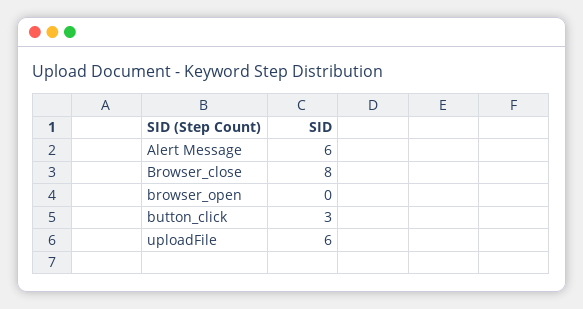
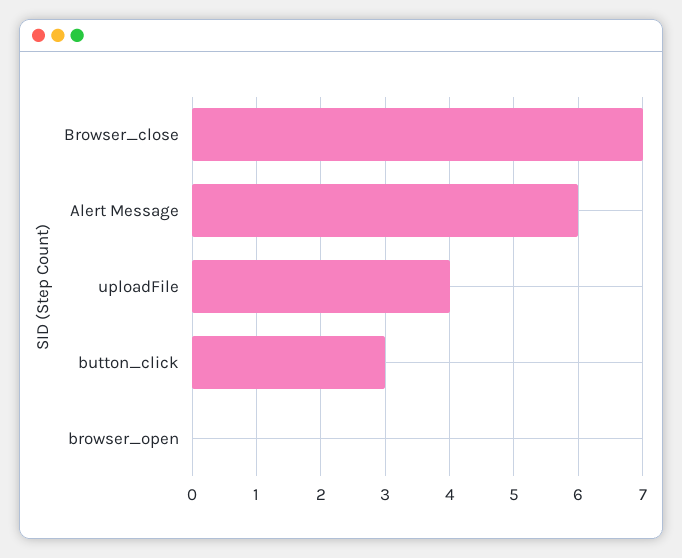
Browser_close: 8 -> 7
uploadFile: 6 -> 4

